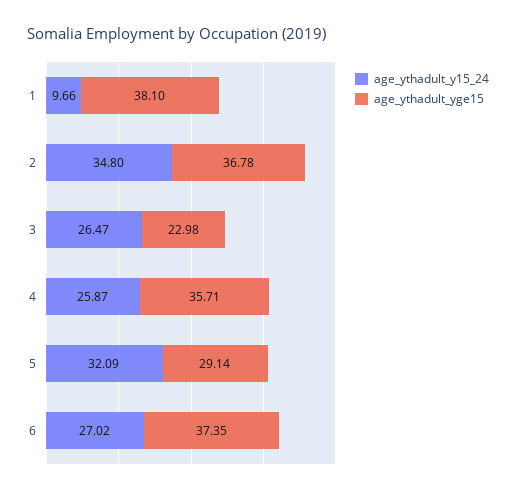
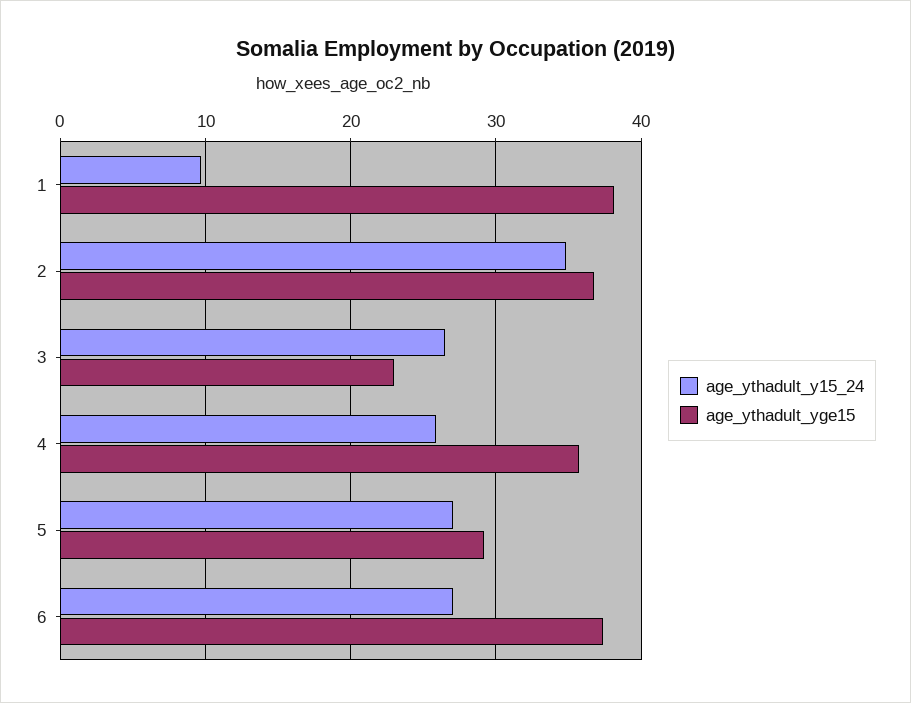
age_ythadult_y15_24, 5: 32.09 -> 27

